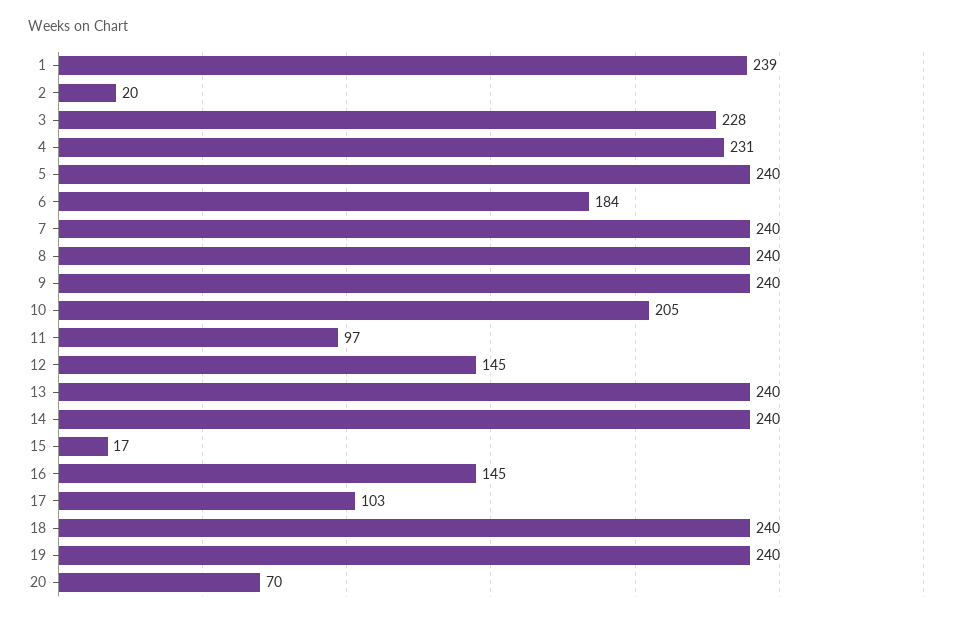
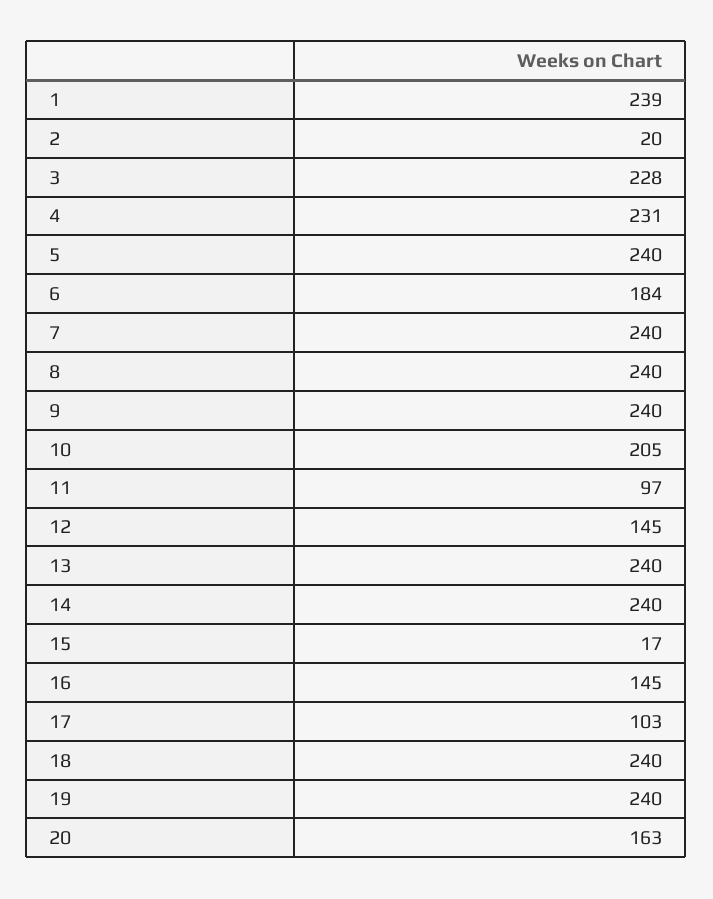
20: 70 -> 163

